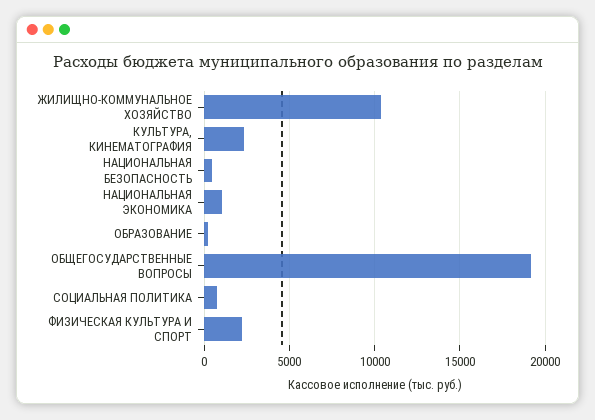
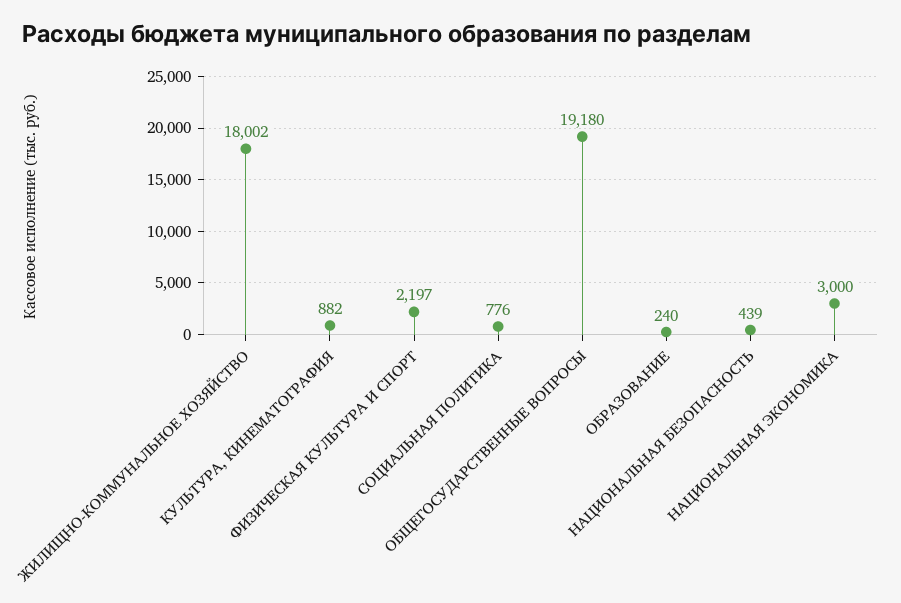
ЖИЛИЩНО-КОММУНАЛЬНОЕ ХОЗЯЙСТВО: 10500 -> 18002
КУЛЬТУРА, КИНЕМАТОГРАФИЯ: 2500 -> 882
НАЦИОНАЛЬНАЯ ЭКОНОМИКА: 1000 -> 3000

